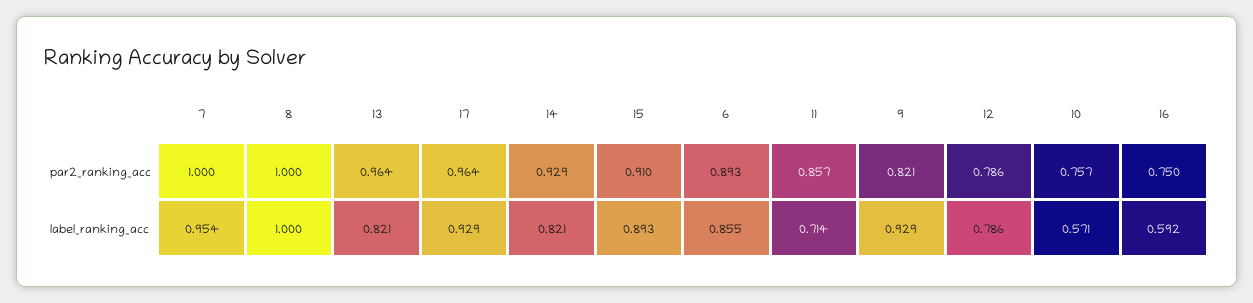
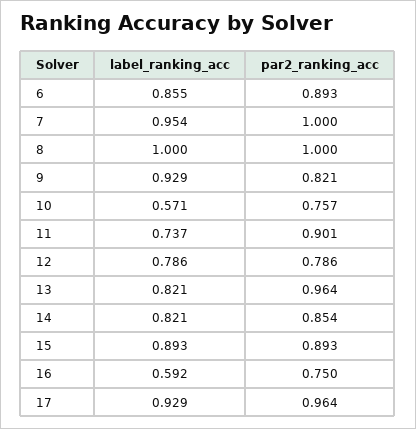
14, par2_ranking_acc: 0.929 -> 0.854
15, par2_ranking_acc: 0.91 -> 0.893
11, par2_ranking_acc: 0.857 -> 0.901
11, label_ranking_acc: 0.714 -> 0.737

